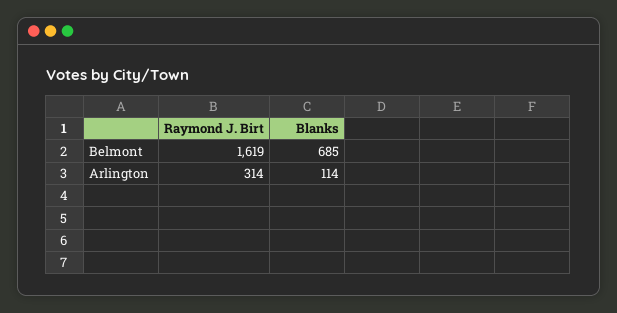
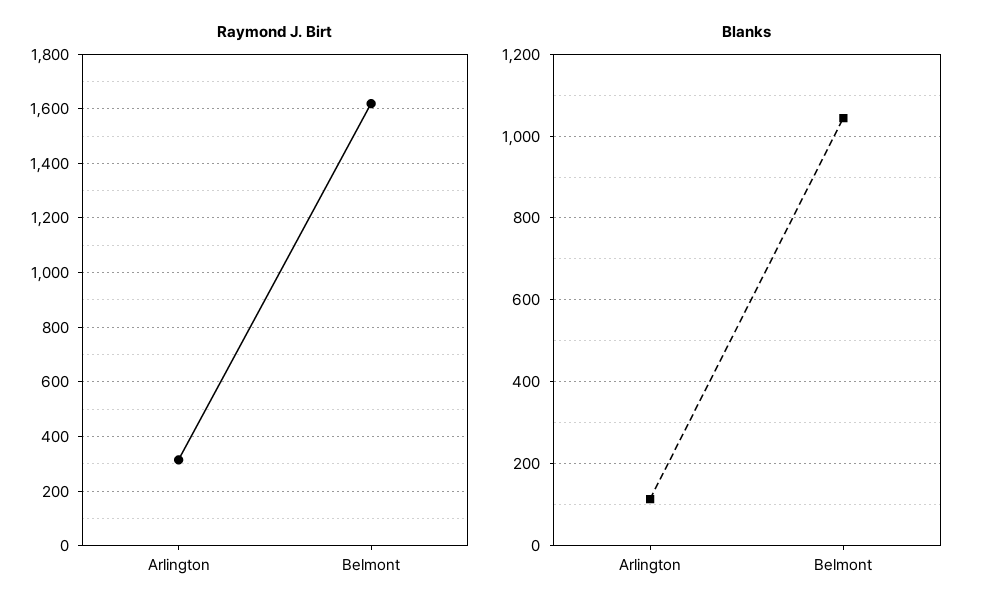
Blanks, Belmont: 685 -> 1040

